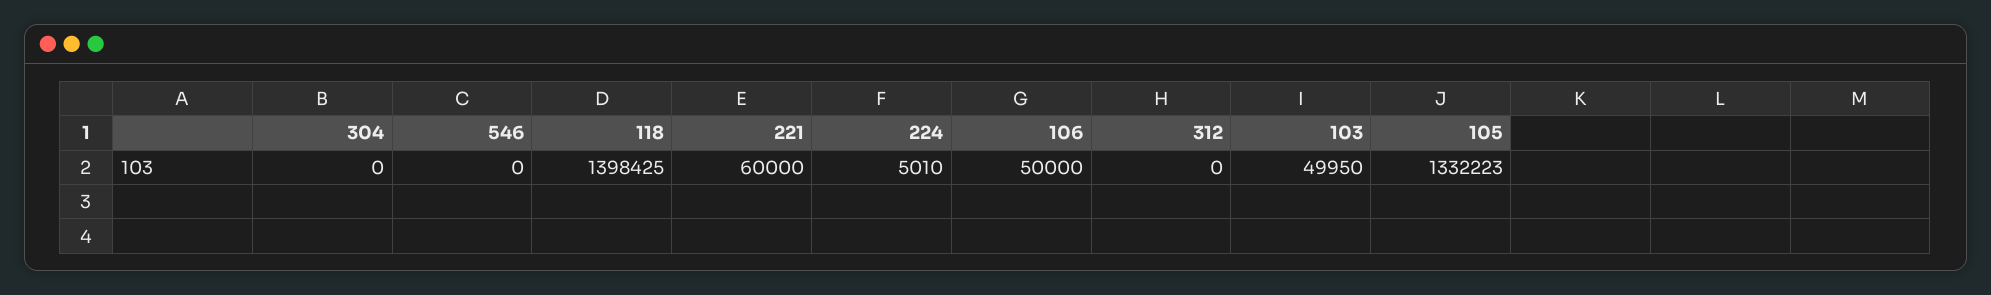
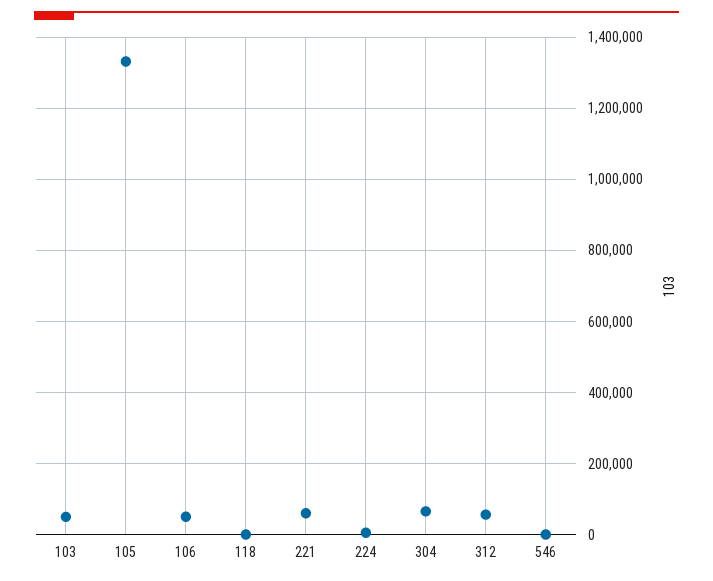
304: 0 -> 60000
118: 1398425 -> 0
312: 0 -> 60000

